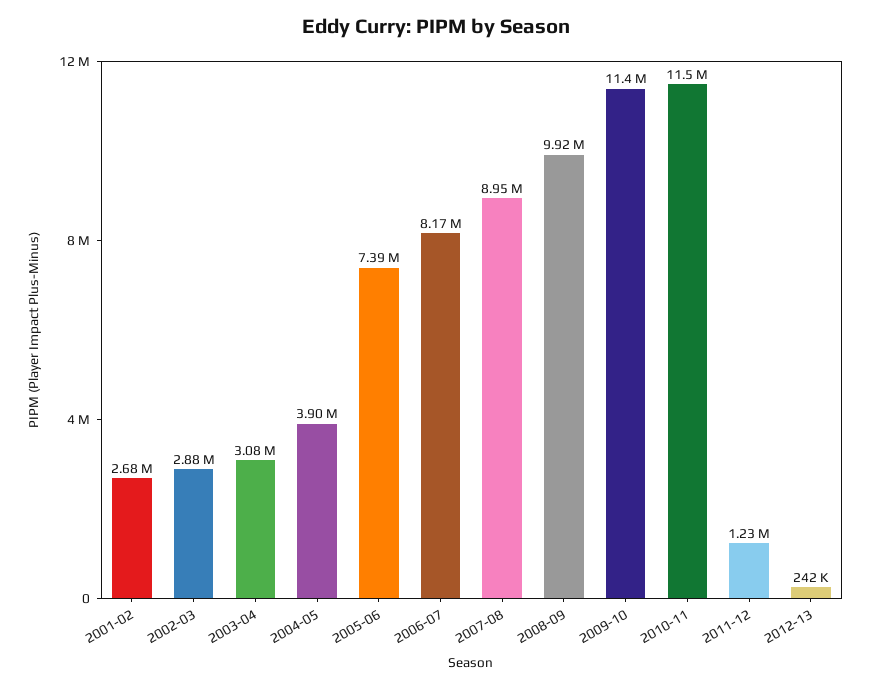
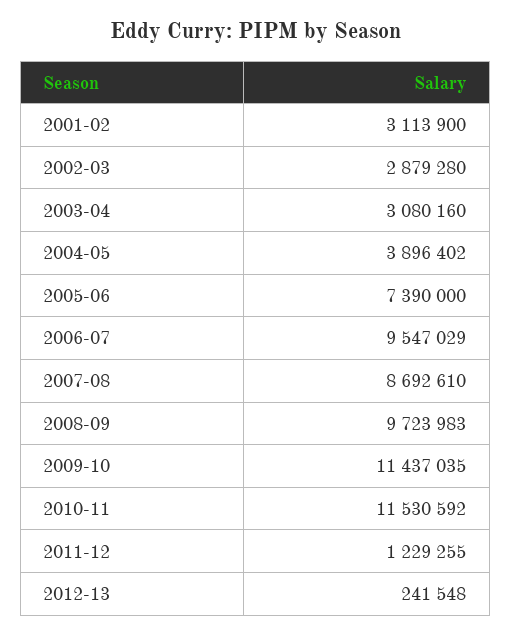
2001-02: 2680000 -> 3113900
2006-07: 8170000 -> 9547029
2007-08: 8950000 -> 8692610
2008-09: 9920000 -> 9723983

